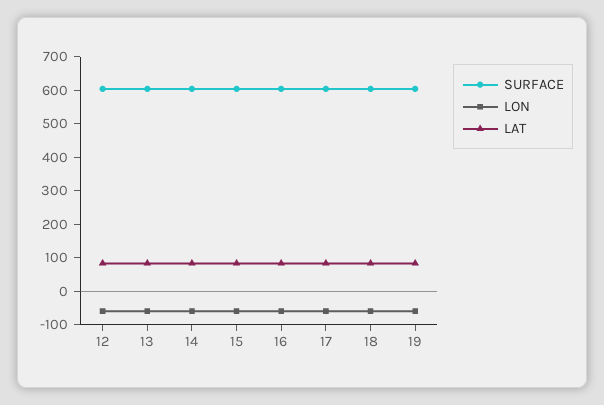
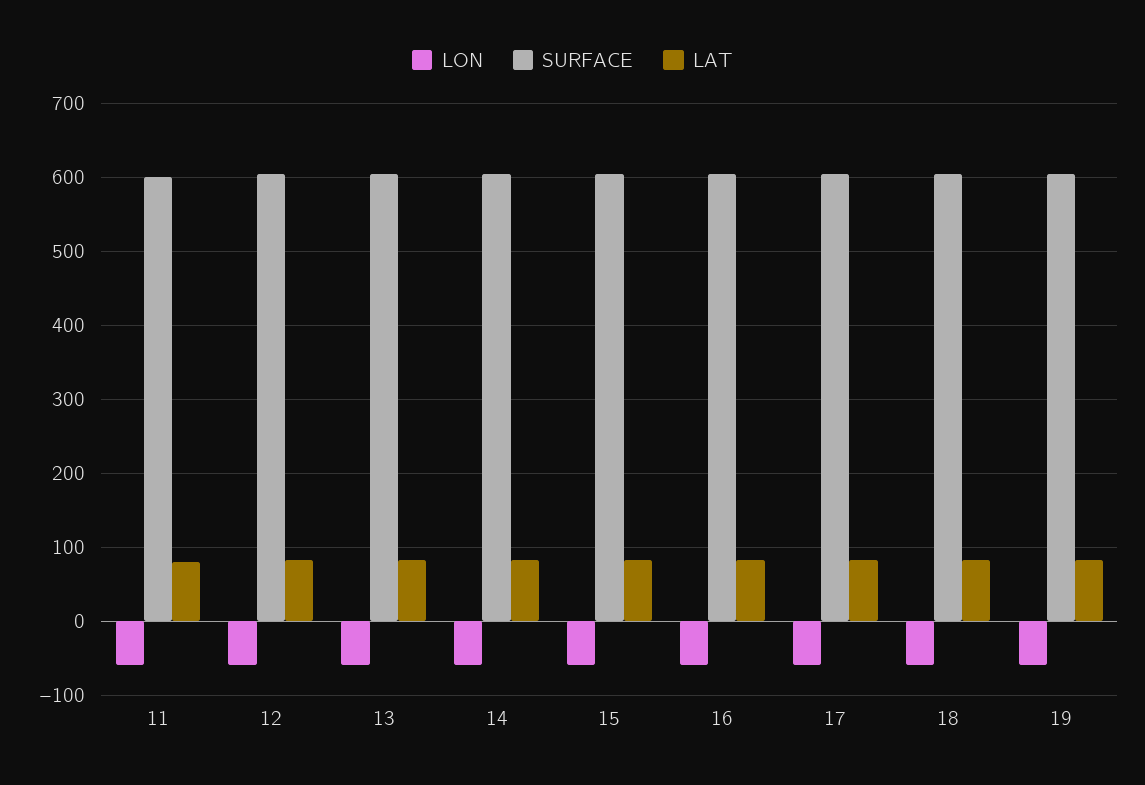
LON, 11: none -> -60
SURFACE, 11: none -> 600
LAT, 11: none -> 80

